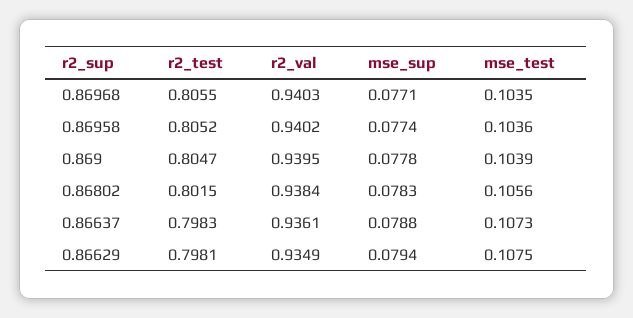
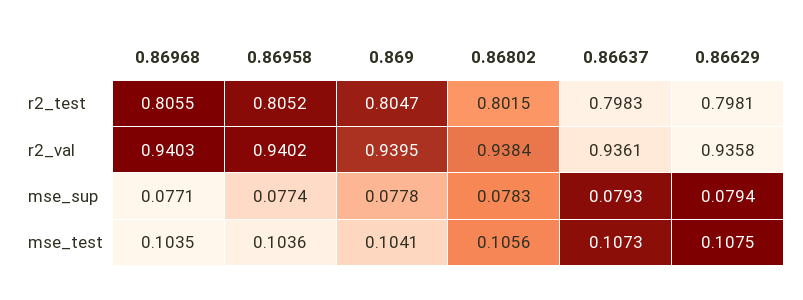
mse_test, 0.869: 0.1039 -> 0.1041
mse_sup, 0.86637: 0.0788 -> 0.0793
r2_val, 0.86629: 0.9349 -> 0.9358

